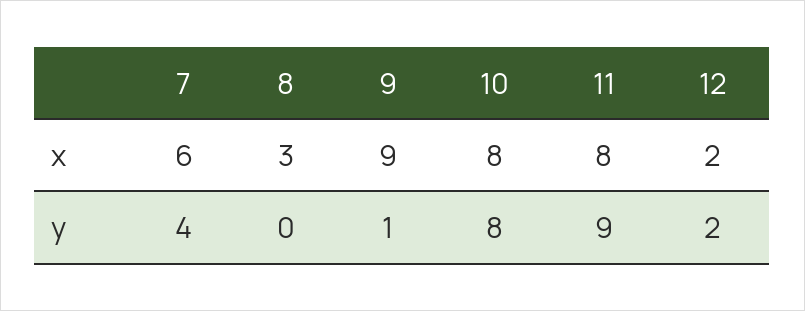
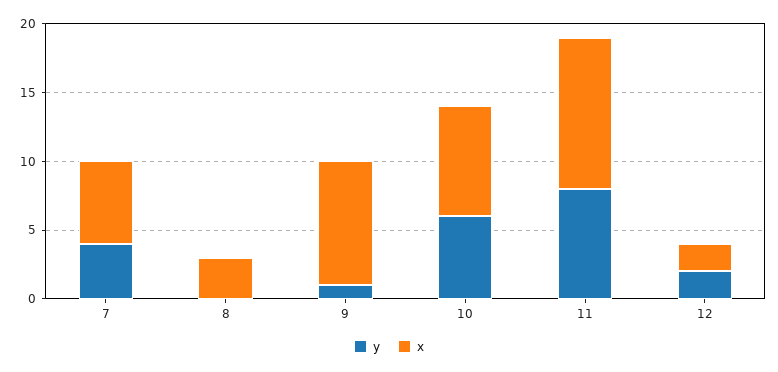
x, 11: 8 -> 11
y, 10: 8 -> 6
y, 11: 9 -> 8

